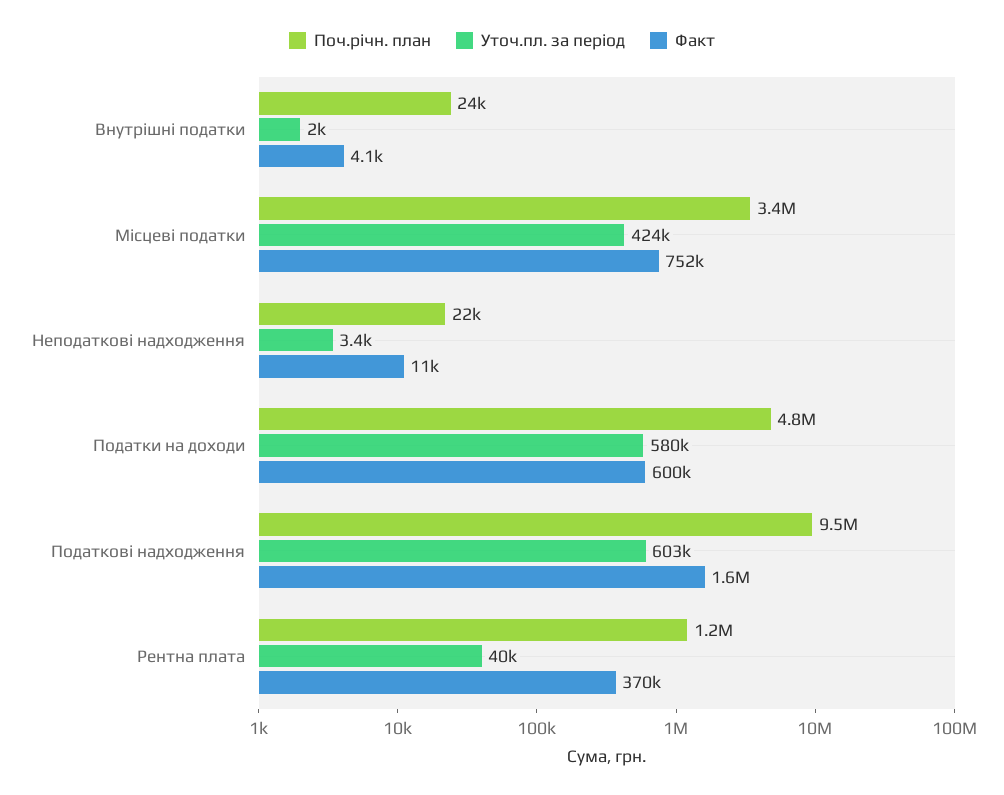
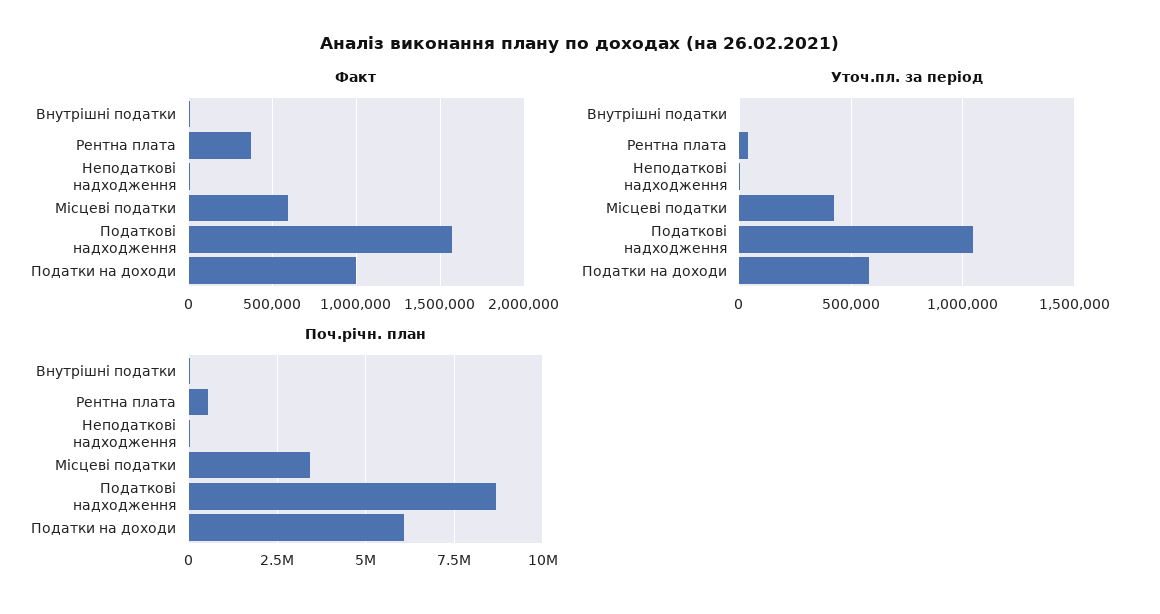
Факт, Місцеві податки: 752000 -> 600000
Поч.річн. план, Податки на доходи: 4800000 -> 6000000
Факт, Податки на доходи: 600000 -> 1000000
Поч.річн. план, Податкові надходження: 9500000 -> 8750000
Уточ.пл. за період, Податкові надходження: 603000 -> 1050000
Поч.річн. план, Рентна плата: 1200000 -> 500000

